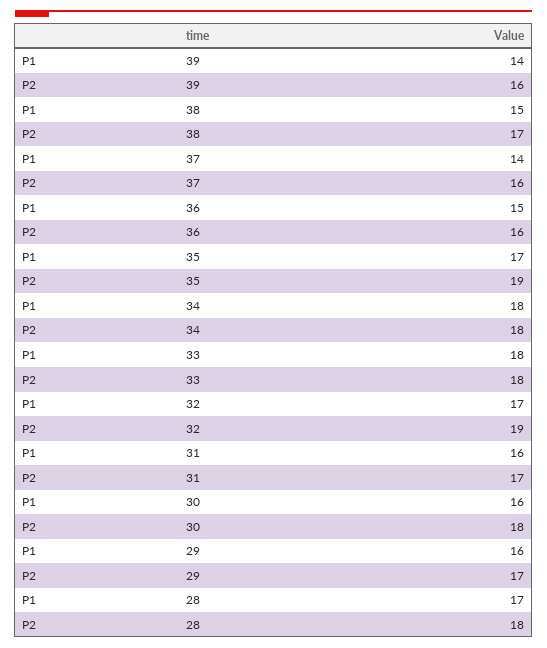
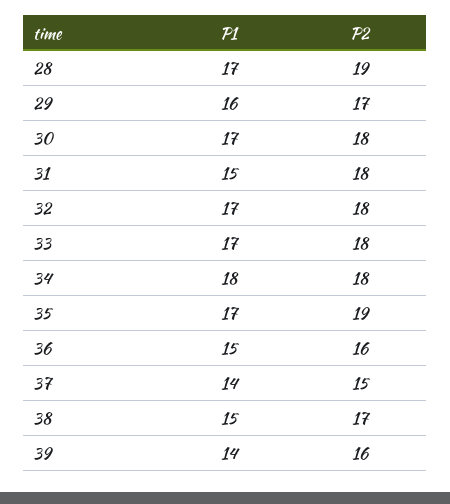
P2, 37: 16 -> 15
P1, 33: 18 -> 17
P2, 32: 19 -> 18
P1, 31: 16 -> 15
P2, 31: 17 -> 18
P1, 30: 16 -> 17
P2, 28: 18 -> 19

